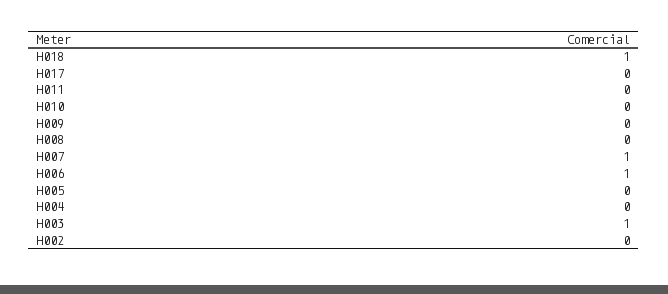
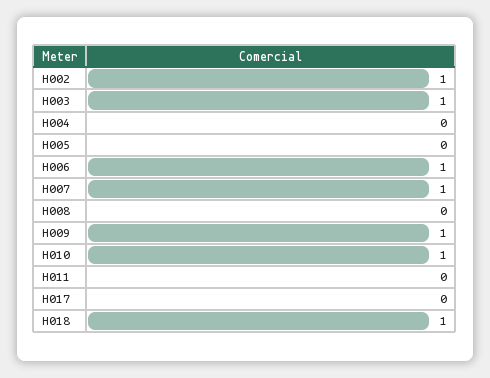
H010: 0 -> 1
H009: 0 -> 1
H002: 0 -> 1

